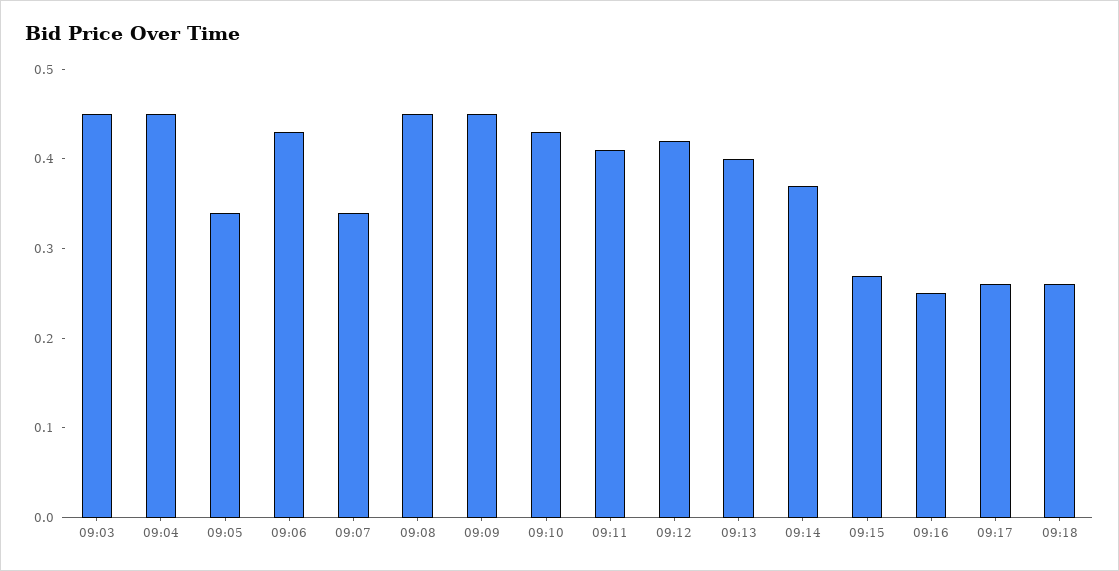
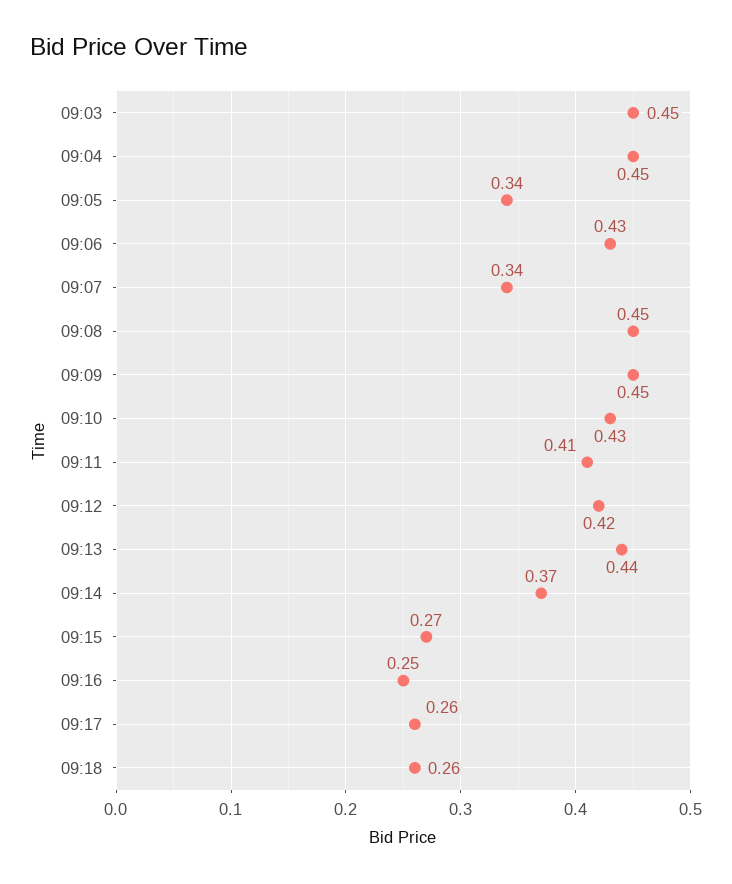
09:13: 0.4 -> 0.44

